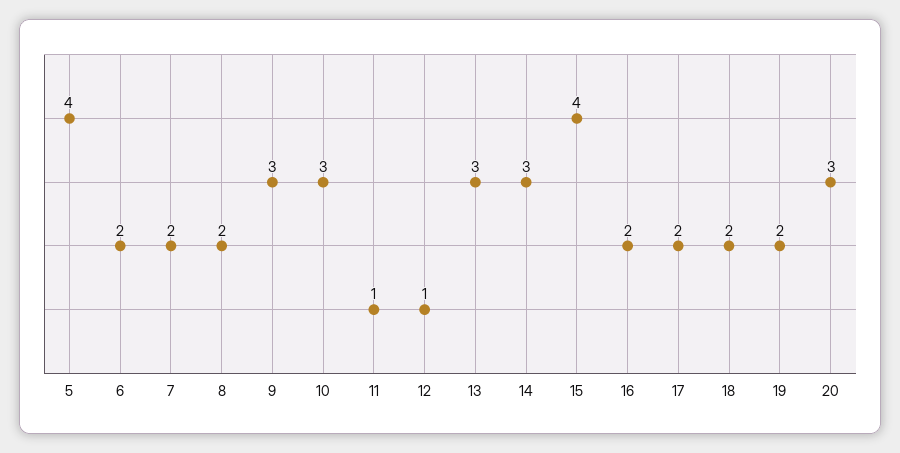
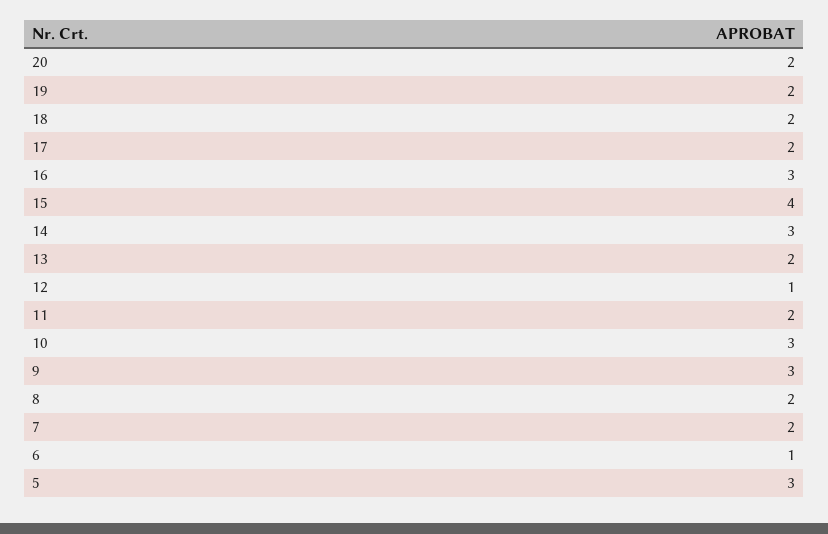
5: 4 -> 3
6: 2 -> 1
11: 1 -> 2
13: 3 -> 2
16: 2 -> 3
20: 3 -> 2

